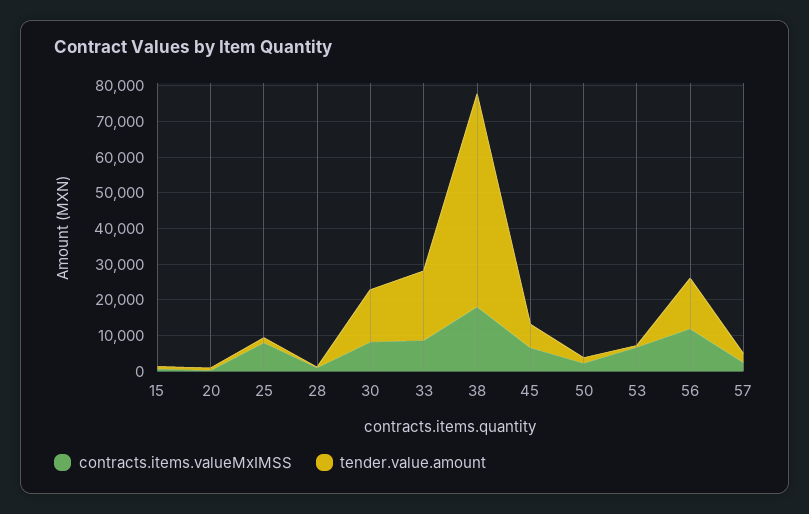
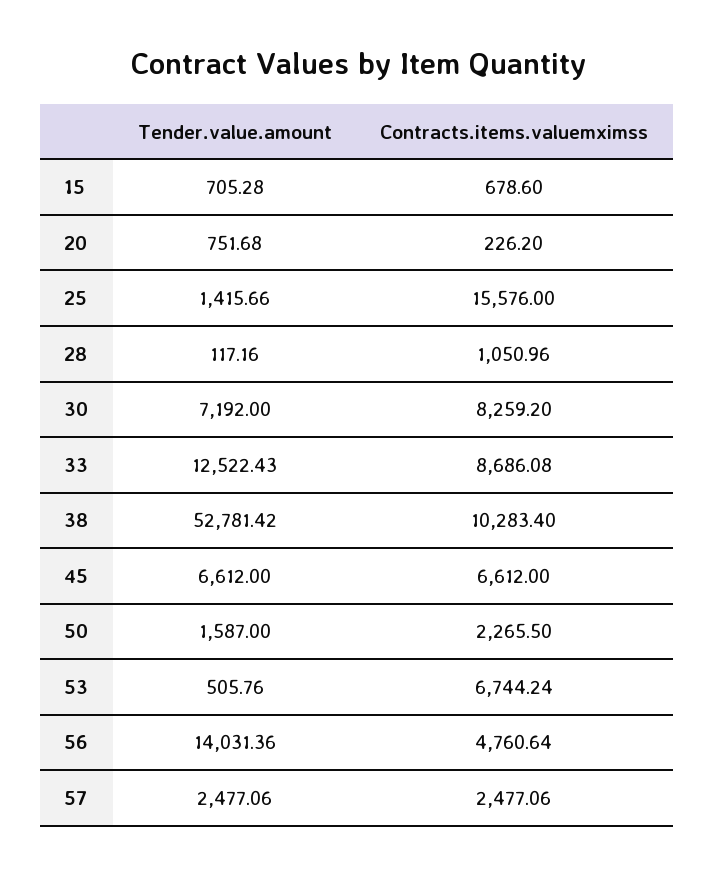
contracts.items.valueMxIMSS, 25: 7500 -> 15576
tender.value.amount, 30: 15000 -> 7192
tender.value.amount, 33: 20000 -> 12522.43
contracts.items.valueMxIMSS, 38: 17500 -> 10283.4
tender.value.amount, 38: 60000 -> 52781.42
contracts.items.valueMxIMSS, 56: 12500 -> 4760.64

